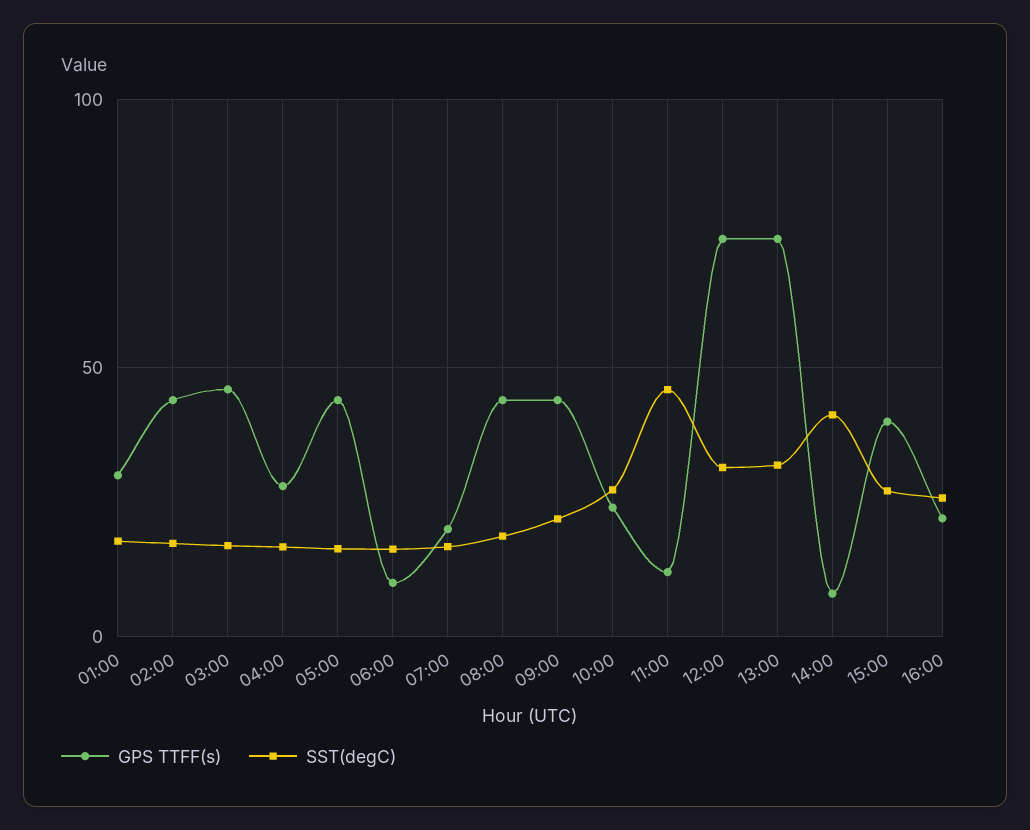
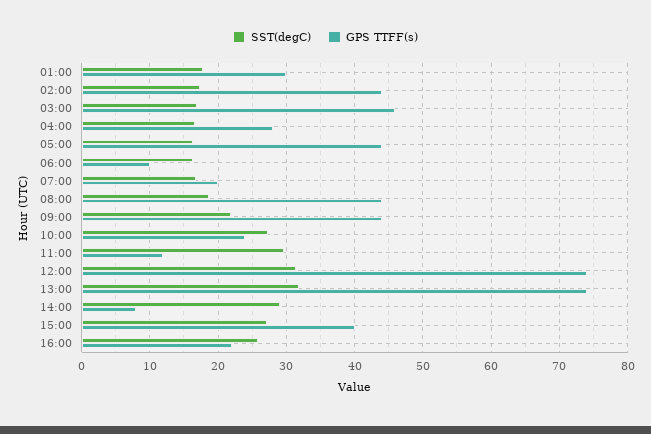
SST(degC), 11:00: 45 -> 30
SST(degC), 14:00: 40 -> 29

